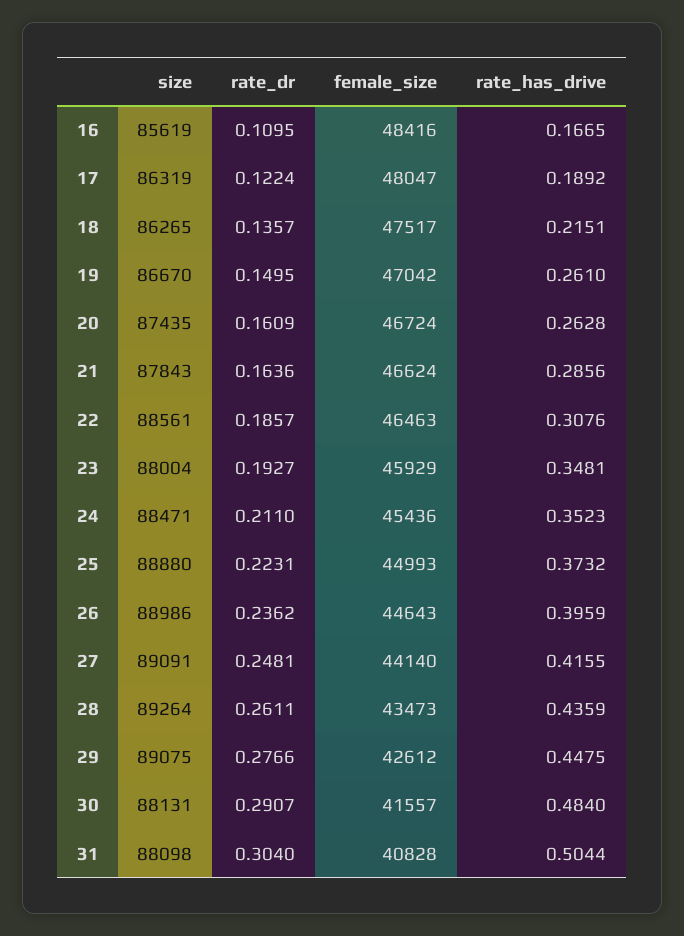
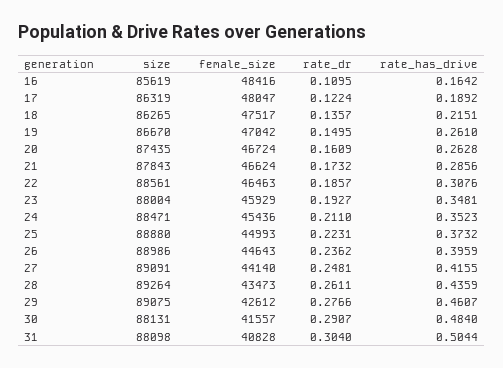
rate_has_drive, 16: 0.1665 -> 0.1642
rate_dr, 21: 0.1636 -> 0.1732
rate_has_drive, 29: 0.4475 -> 0.4607

